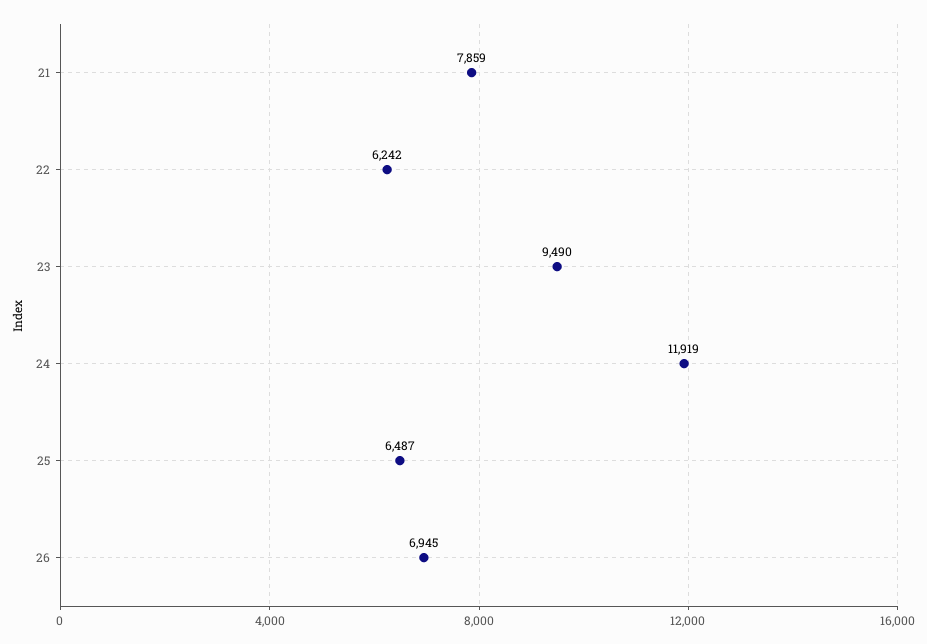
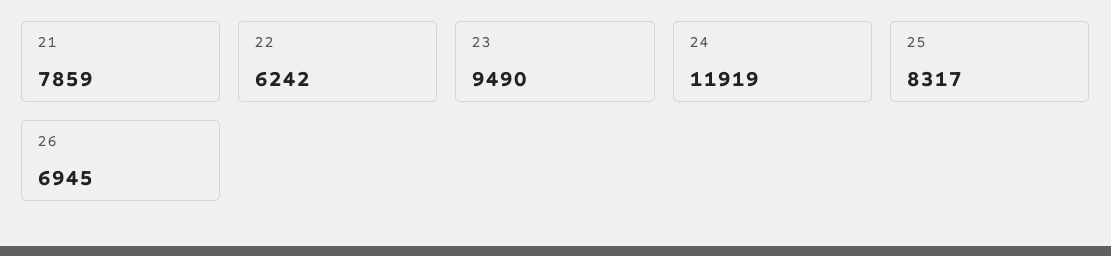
25: 6487 -> 8317

